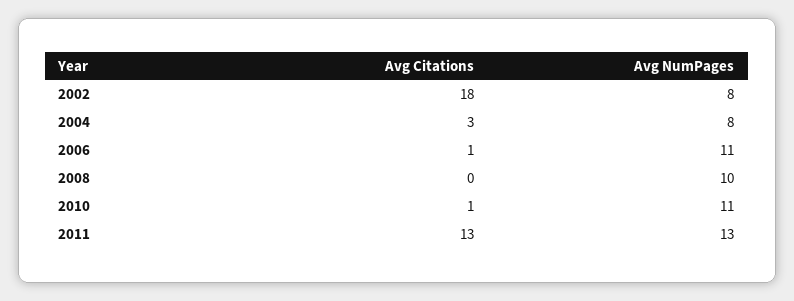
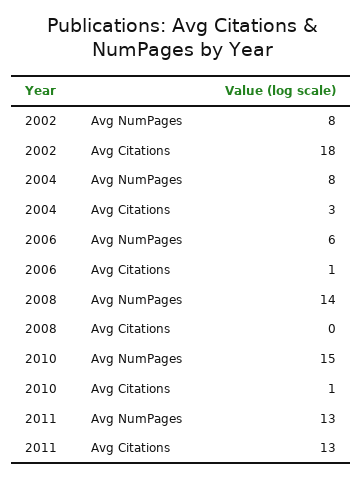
Avg NumPages, 2006: 11 -> 6
Avg NumPages, 2008: 10 -> 14
Avg NumPages, 2010: 11 -> 15

